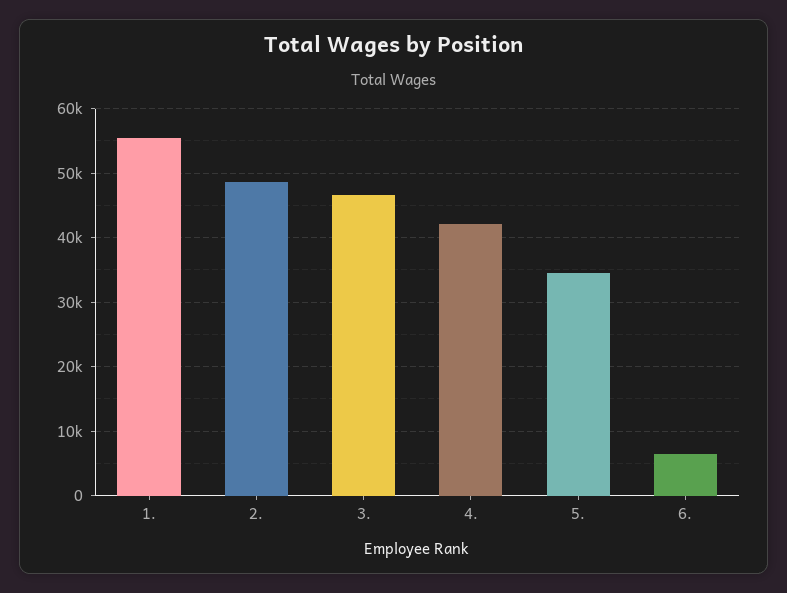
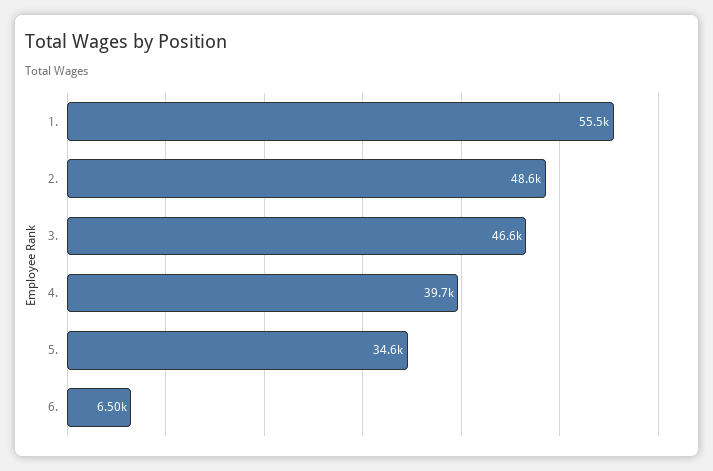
4.: 42000 -> 39700

